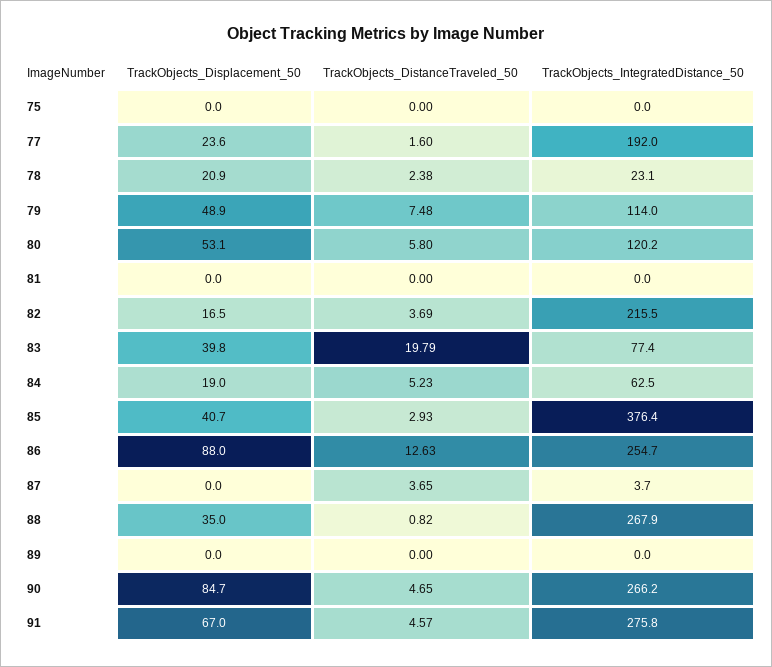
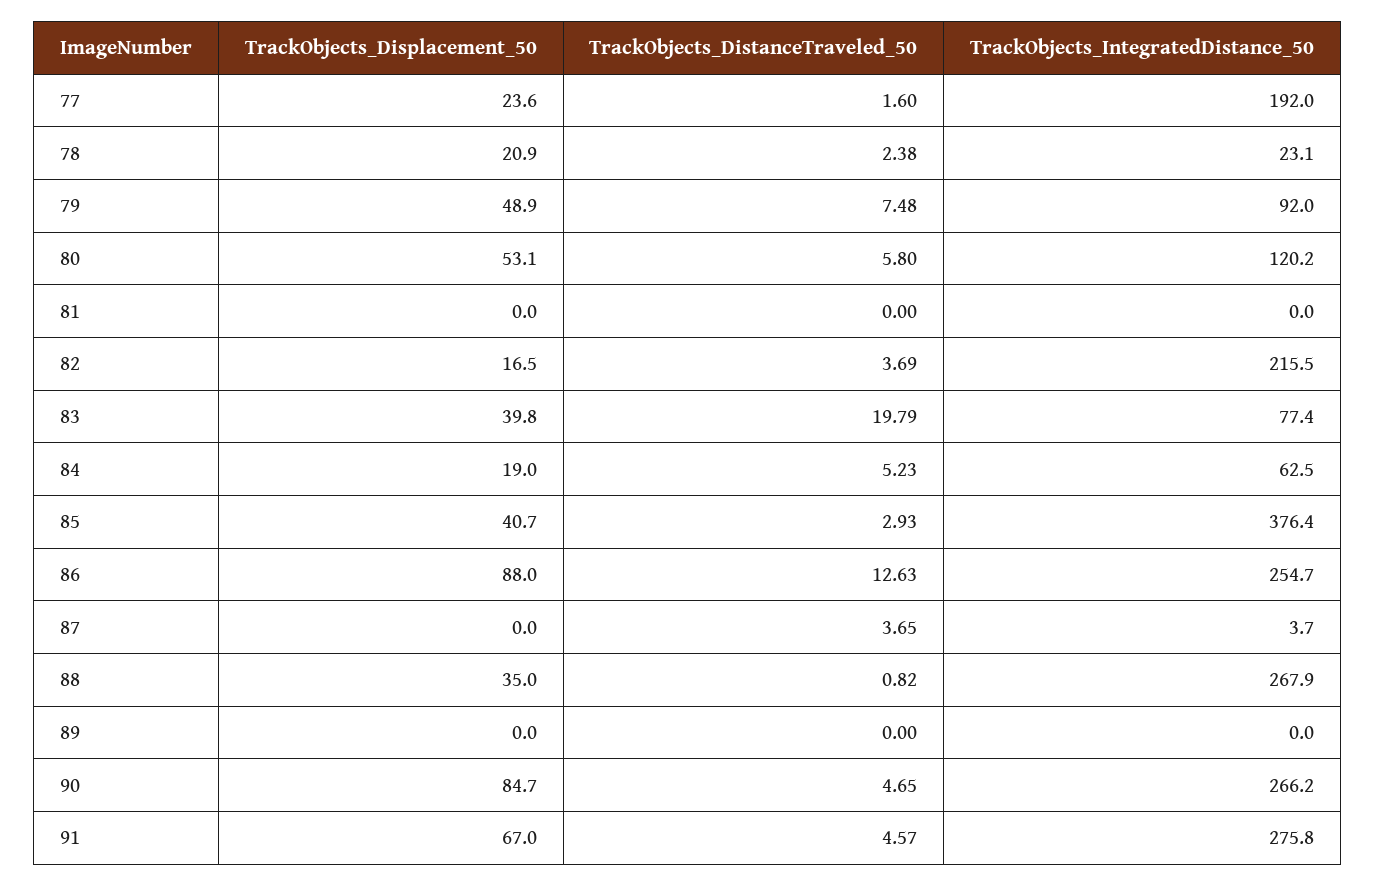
TrackObjects_Displacement_50, 75: 0 -> none
TrackObjects_DistanceTraveled_50, 75: 0 -> none
TrackObjects_IntegratedDistance_50, 75: 0 -> none
TrackObjects_IntegratedDistance_50, 79: 114 -> 92

